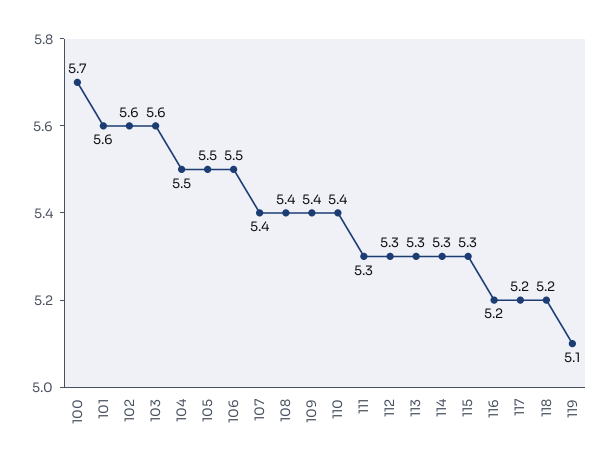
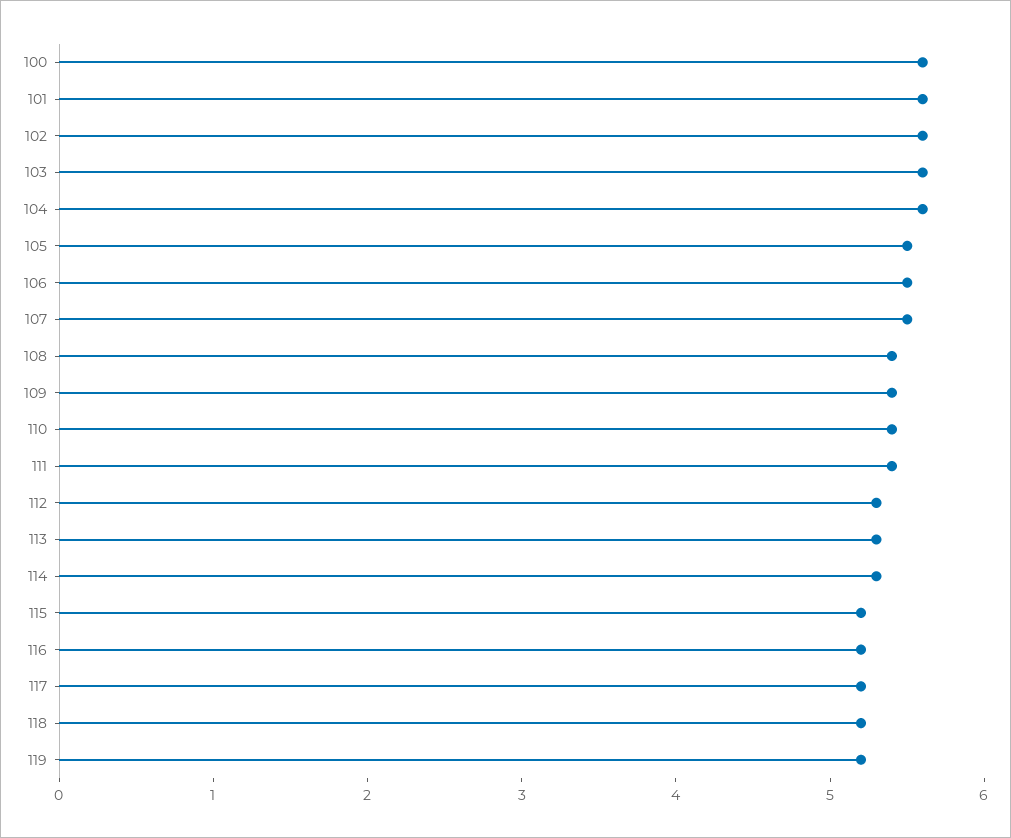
100: 5.7 -> 5.6
104: 5.5 -> 5.6
107: 5.4 -> 5.5
111: 5.3 -> 5.4
115: 5.3 -> 5.2
119: 5.1 -> 5.2

